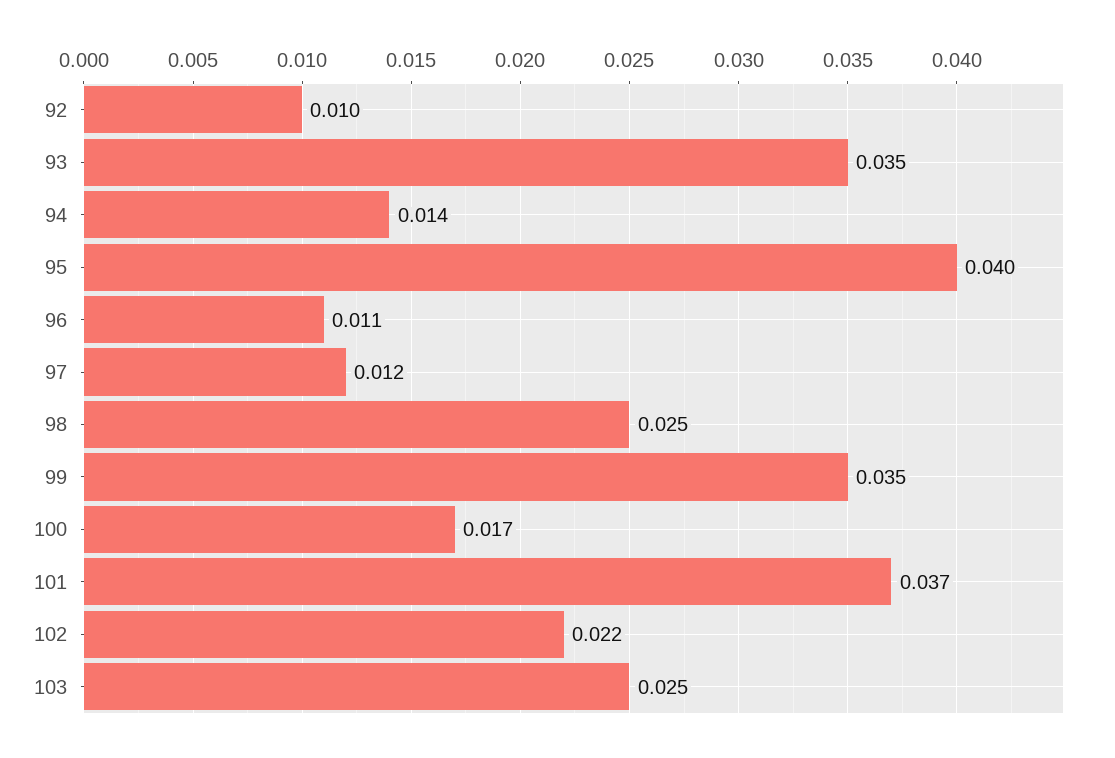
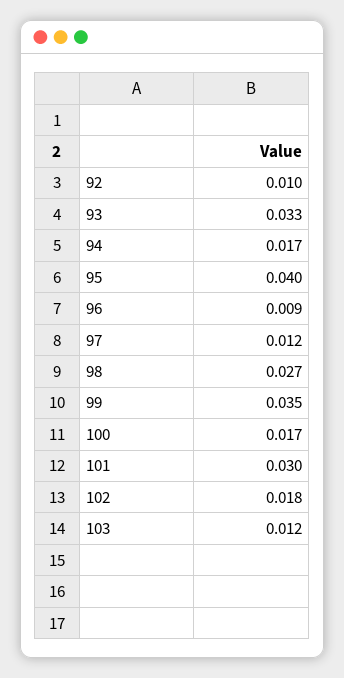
93: 0.035 -> 0.033
94: 0.014 -> 0.017
96: 0.011 -> 0.009
98: 0.025 -> 0.027
101: 0.037 -> 0.03
102: 0.022 -> 0.018
103: 0.025 -> 0.012

